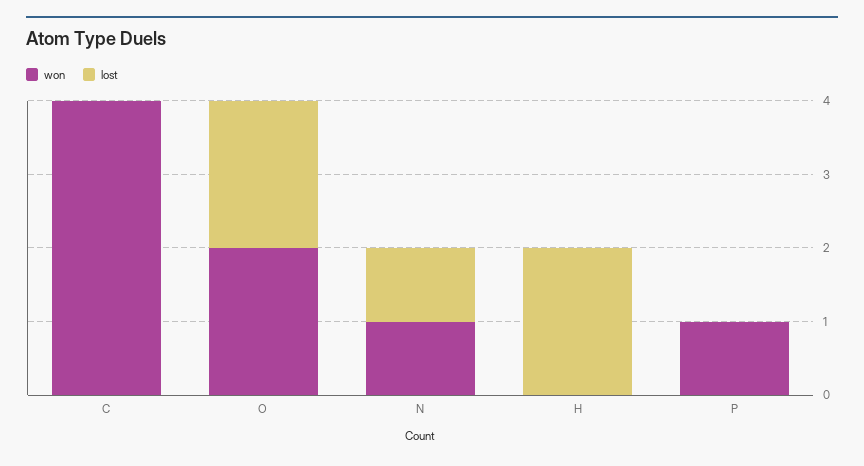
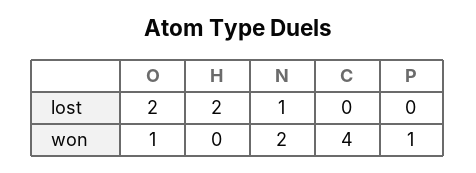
won, O: 2 -> 1
won, N: 1 -> 2

